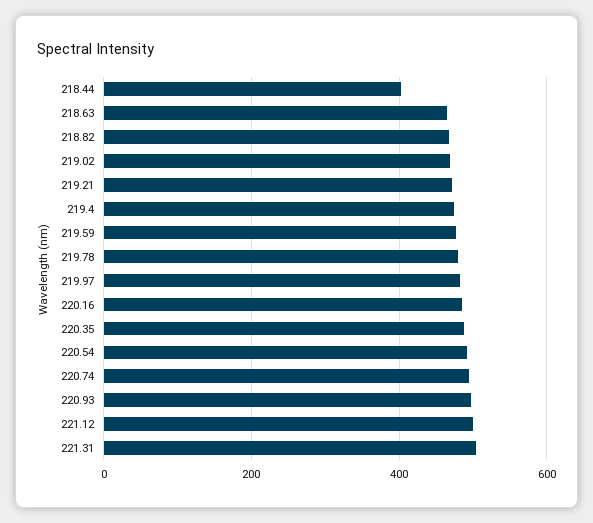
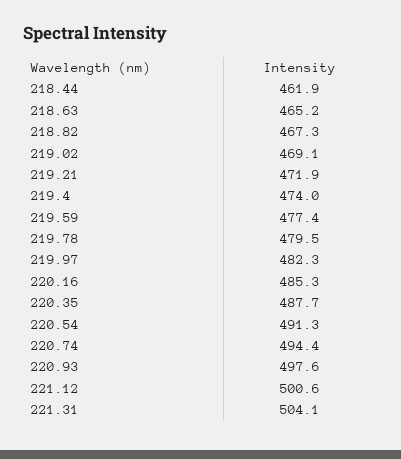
218.44: 400 -> 461.9

